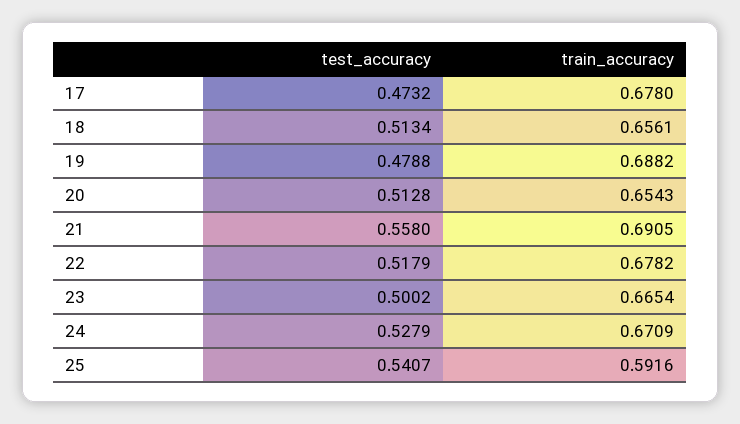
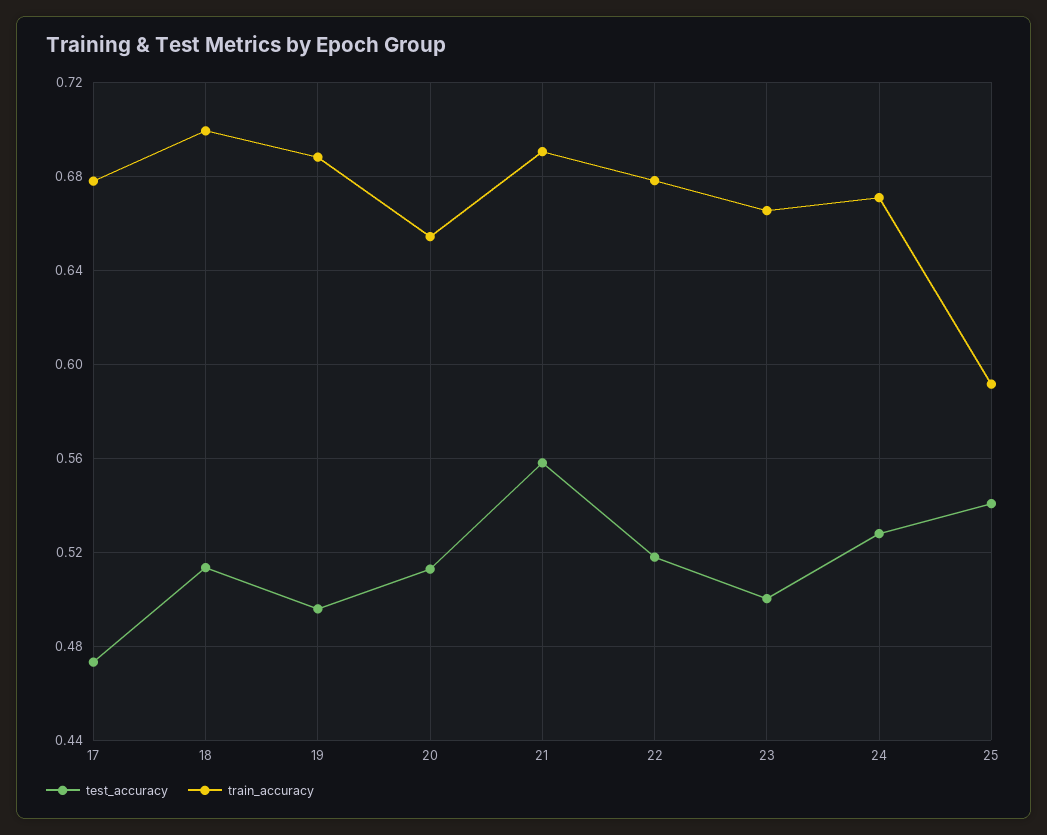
train_accuracy, 18: 0.6561 -> 0.7
test_accuracy, 19: 0.4788 -> 0.495

